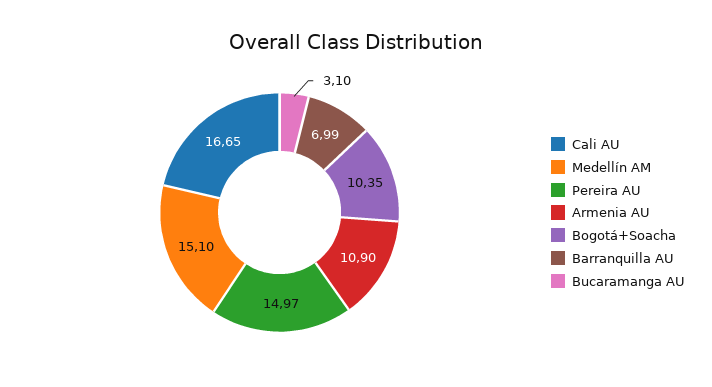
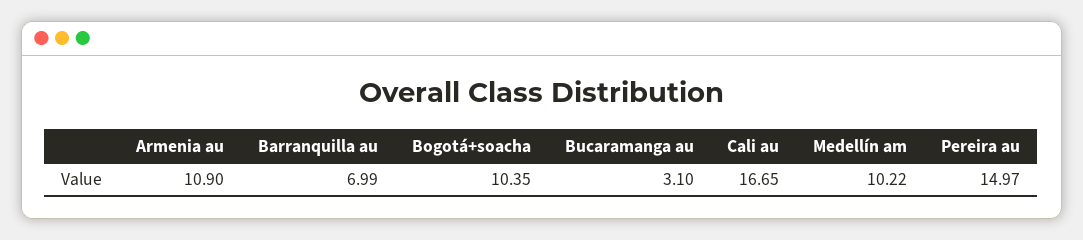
Medellín AM: 15.1 -> 10.22

